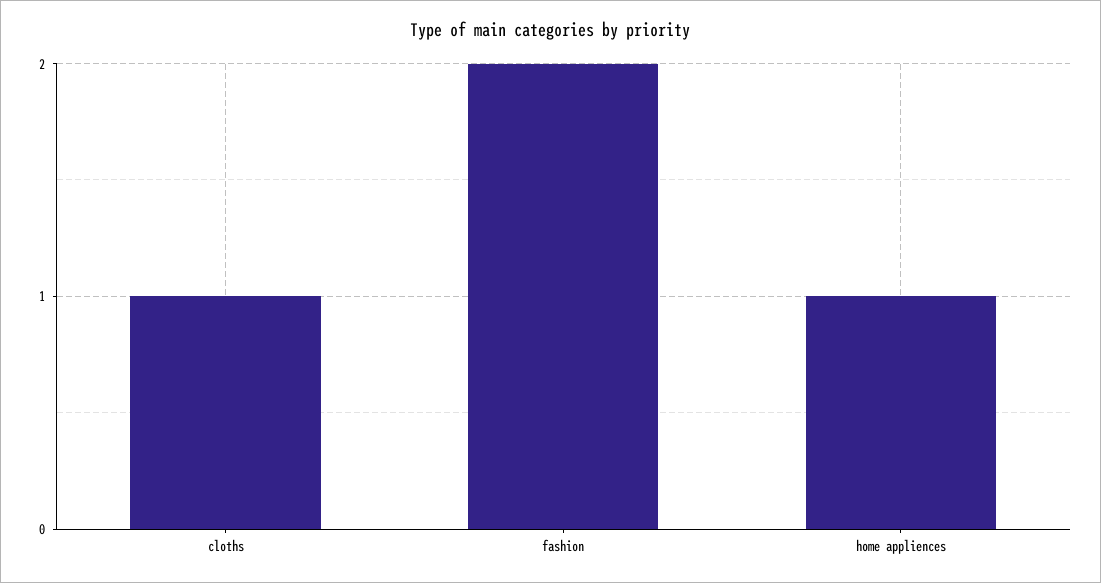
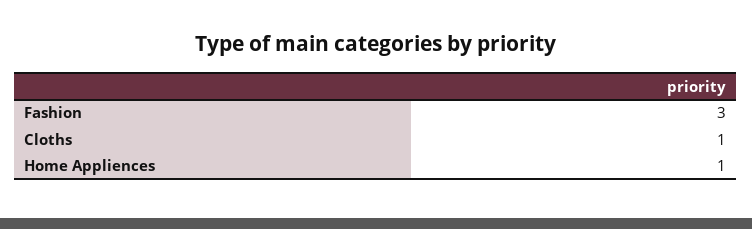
fashion: 2 -> 3

